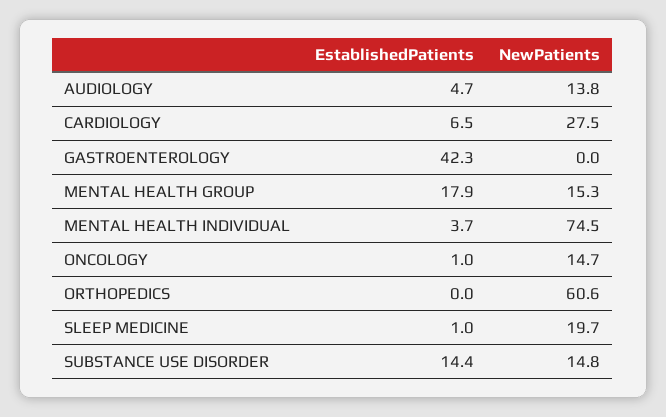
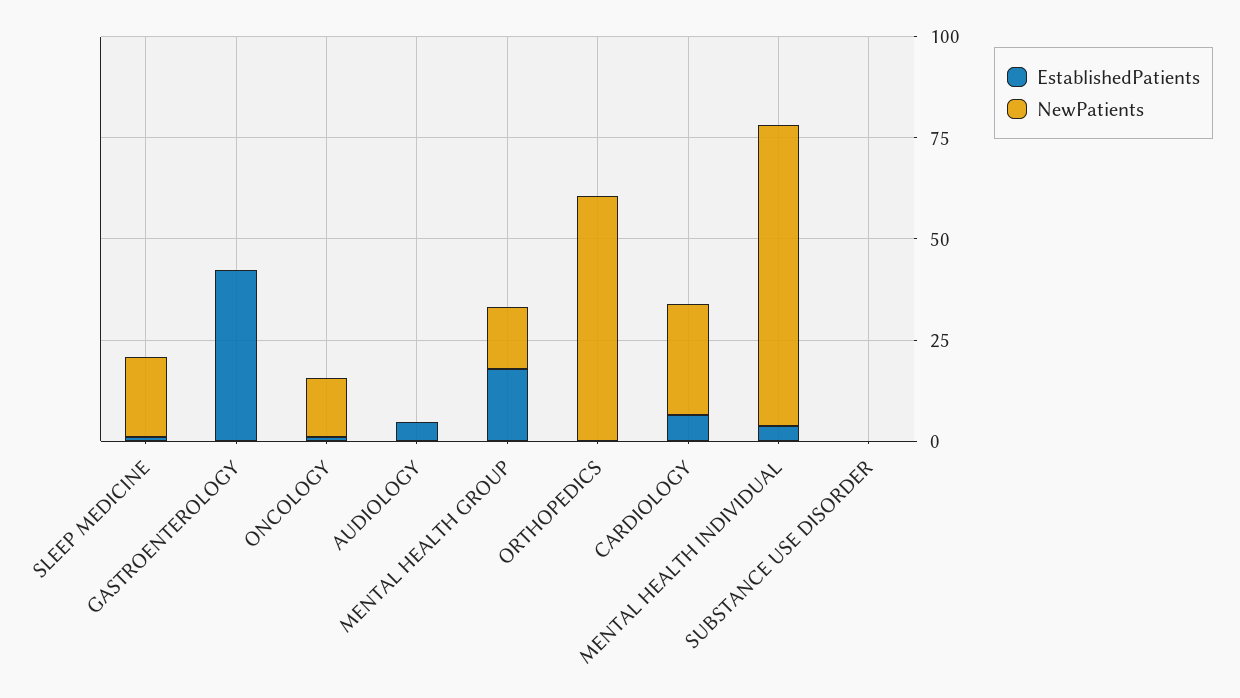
NewPatients, AUDIOLOGY: 13.8 -> 0
EstablishedPatients, SUBSTANCE USE DISORDER: 14.4 -> 0
NewPatients, SUBSTANCE USE DISORDER: 14.8 -> 0

